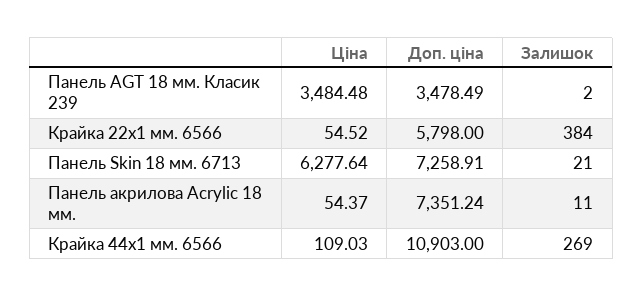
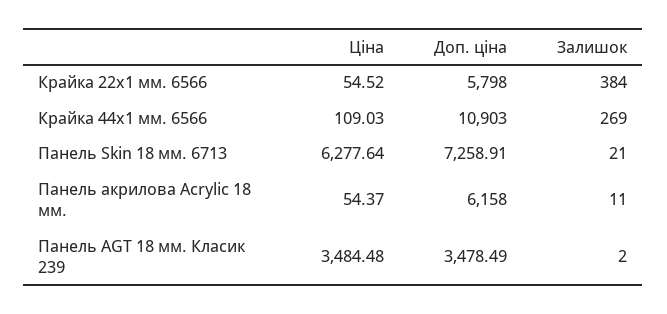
Доп. ціна, Панель акрилова Acrylic 18 мм.: 7351.24 -> 6158

